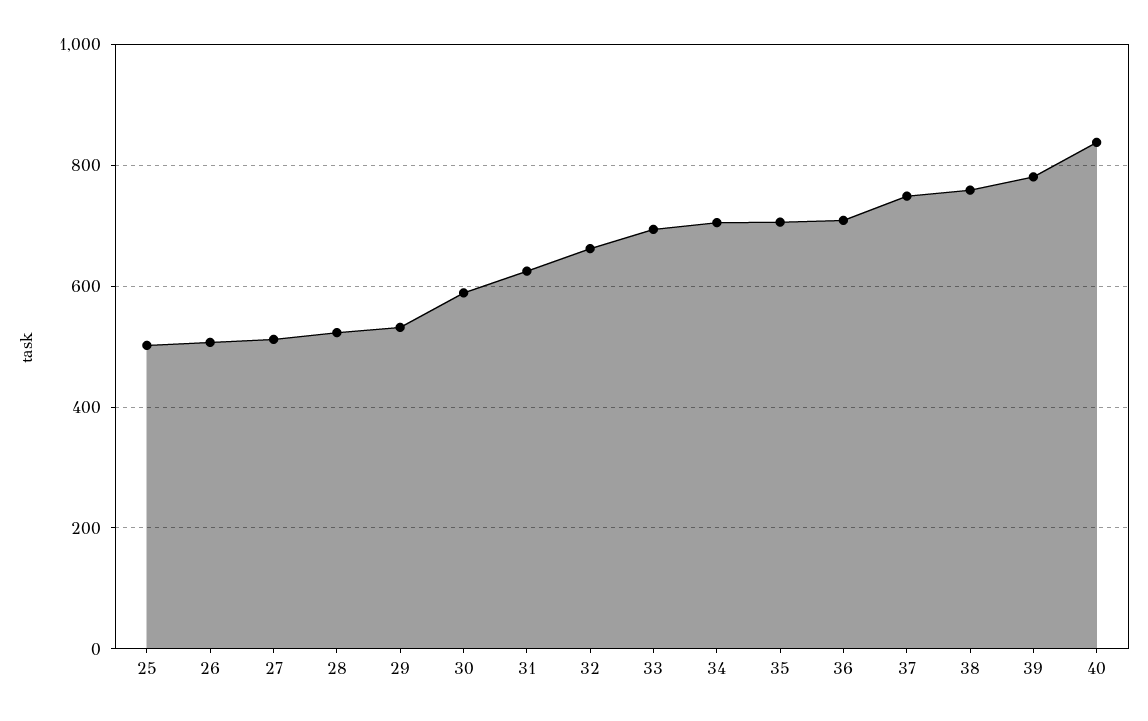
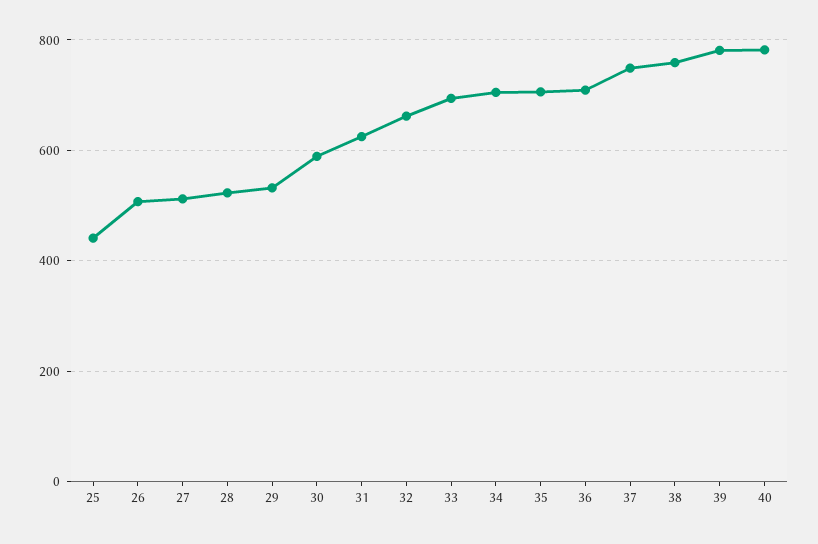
25: 500 -> 440
40: 840 -> 780

